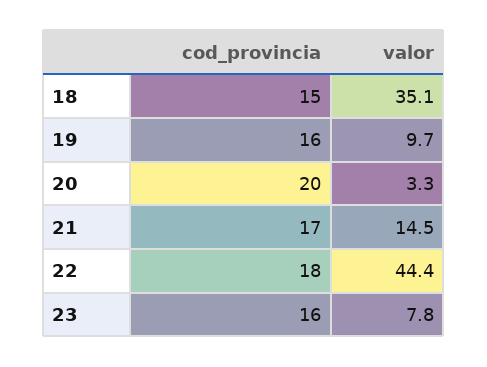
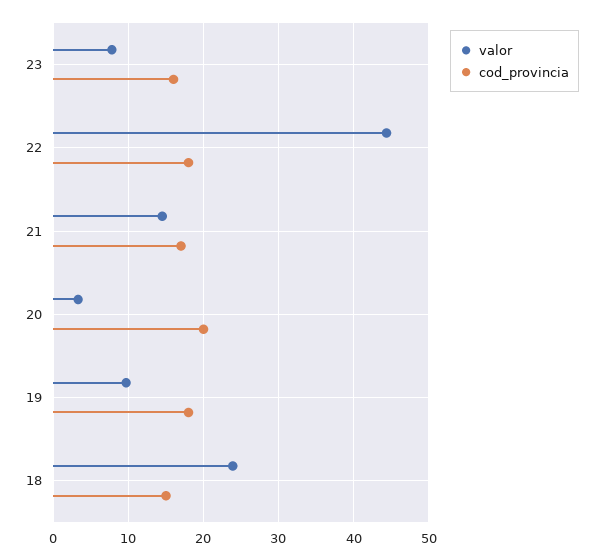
valor, 18: 35.1 -> 24
cod_provincia, 19: 16 -> 18

